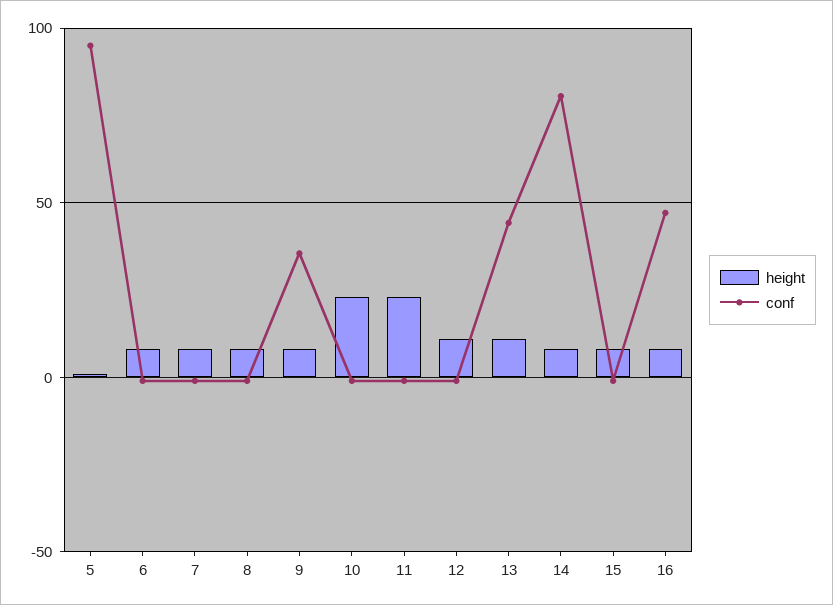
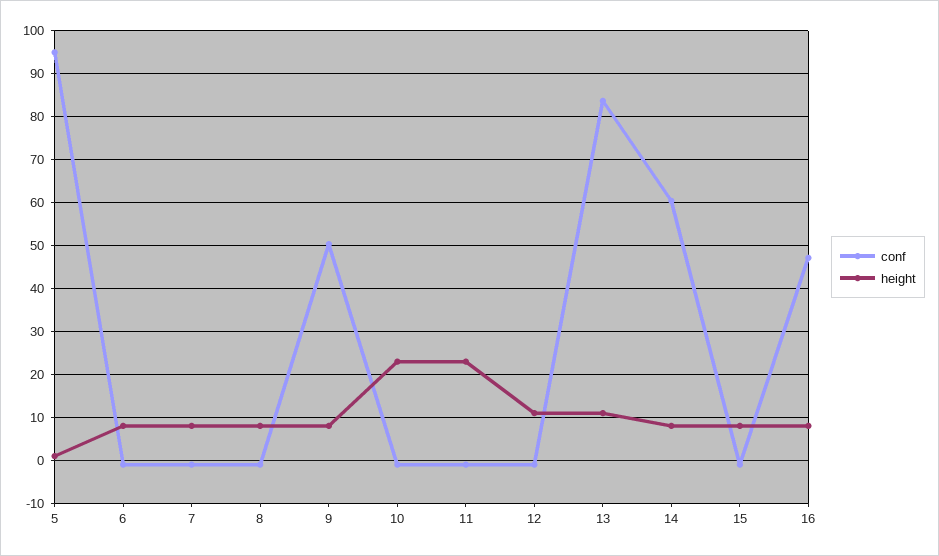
conf, 9: 35 -> 50
conf, 13: 45 -> 84
conf, 14: 80 -> 60

